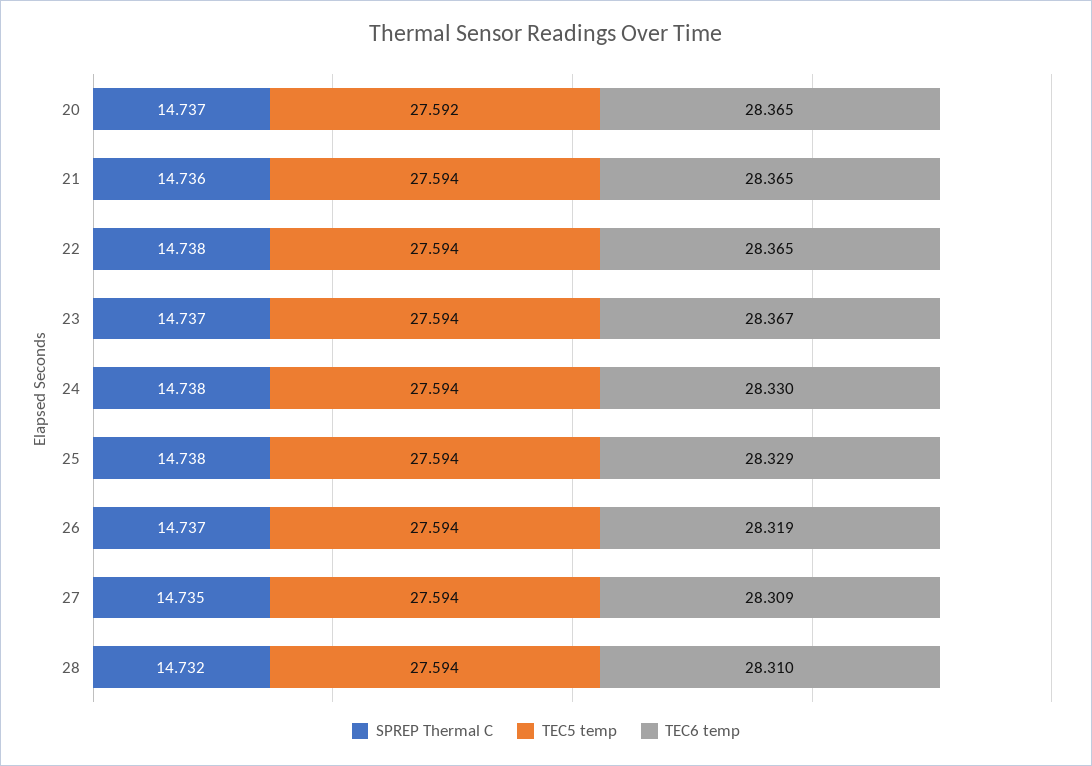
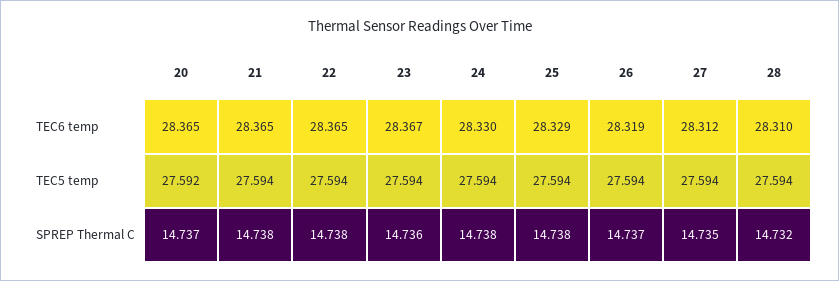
SPREP Thermal C, 21: 14.736 -> 14.738
SPREP Thermal C, 23: 14.737 -> 14.736
TEC6 temp, 27: 28.309 -> 28.312

